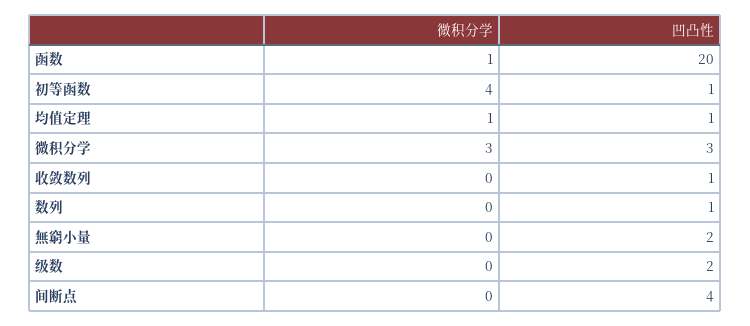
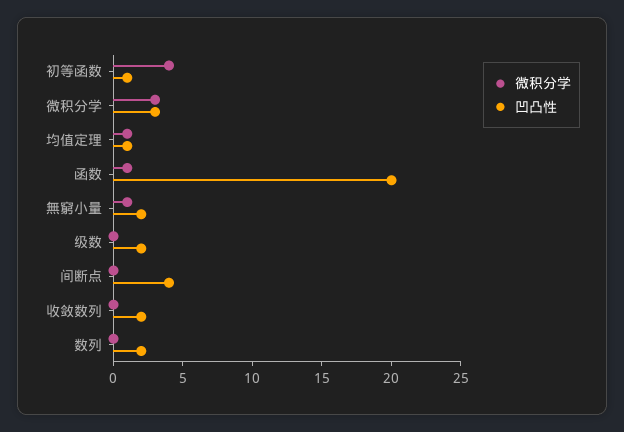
凹凸性, 收敛数列: 1 -> 2
凹凸性, 数列: 1 -> 2
微积分学, 無窮小量: 0 -> 1

